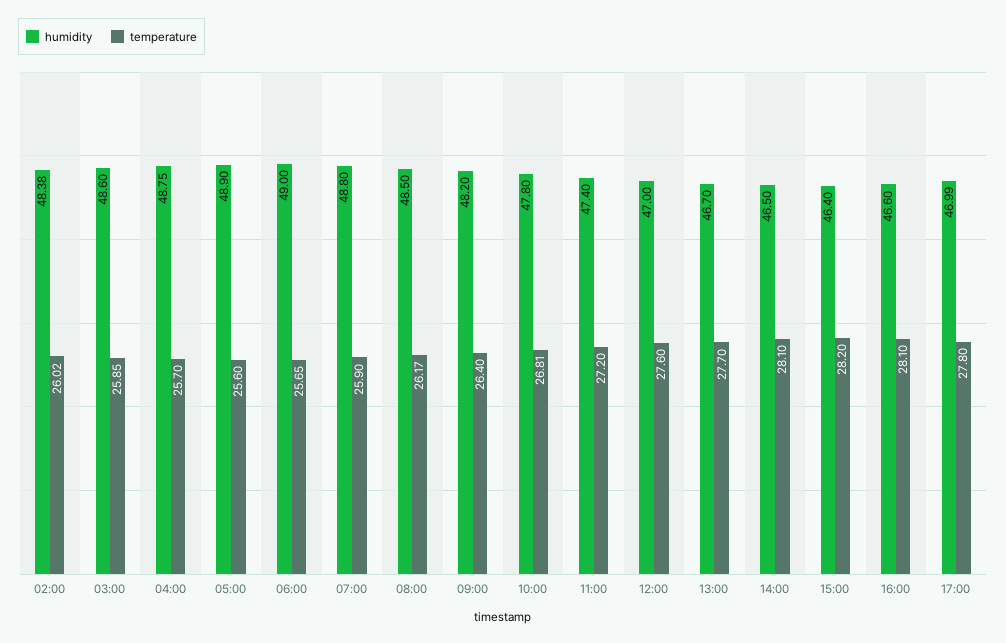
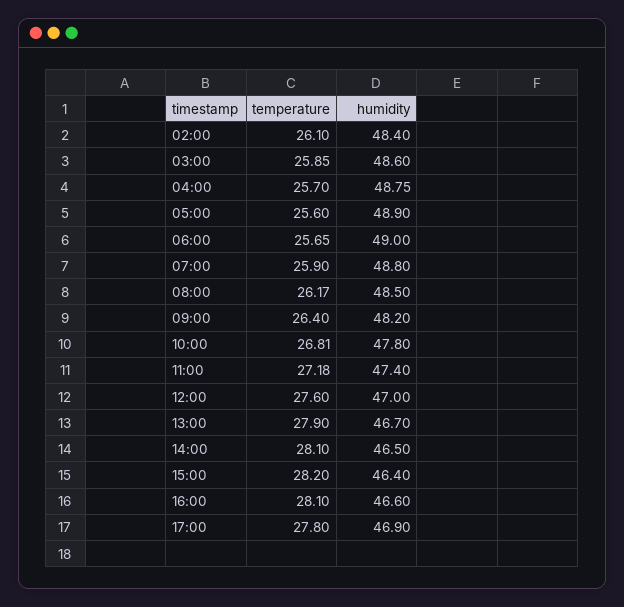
humidity, 02:00: 48.38 -> 48.4
temperature, 02:00: 26.02 -> 26.1
temperature, 11:00: 27.2 -> 27.18
temperature, 13:00: 27.7 -> 27.9
humidity, 17:00: 46.99 -> 46.9

